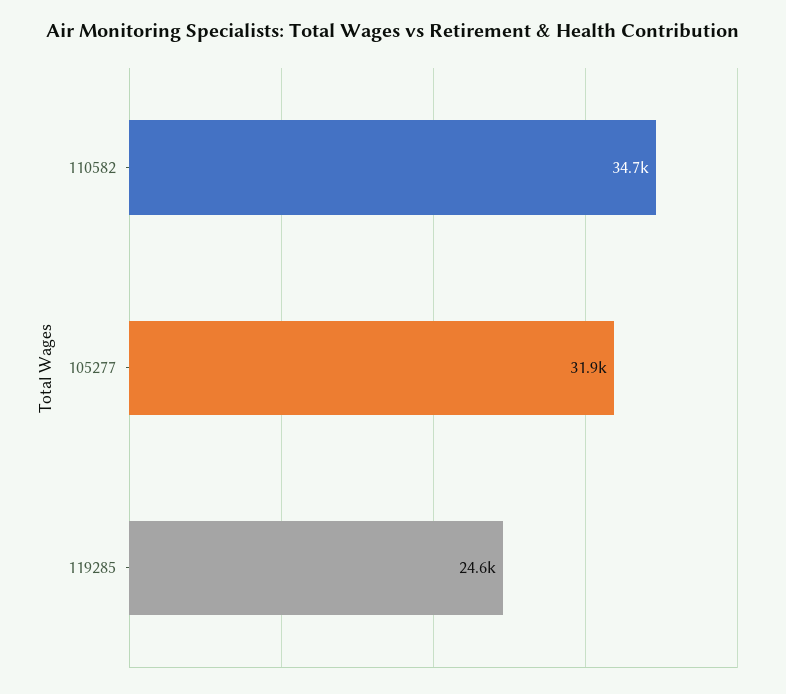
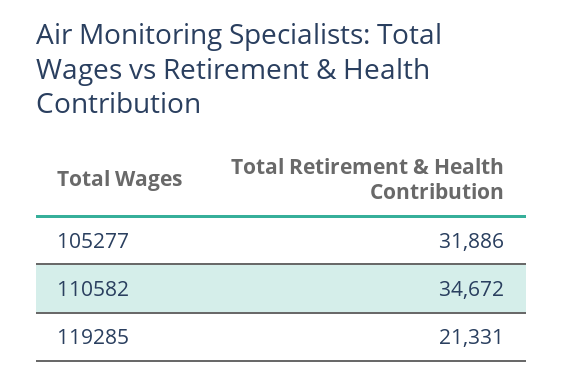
119285: 24600 -> 21331

